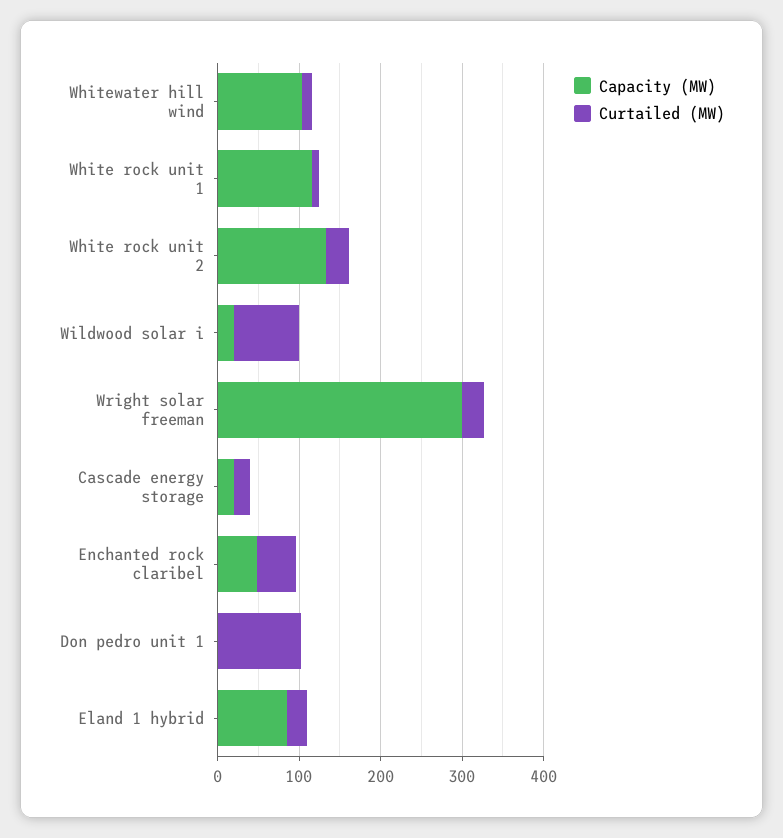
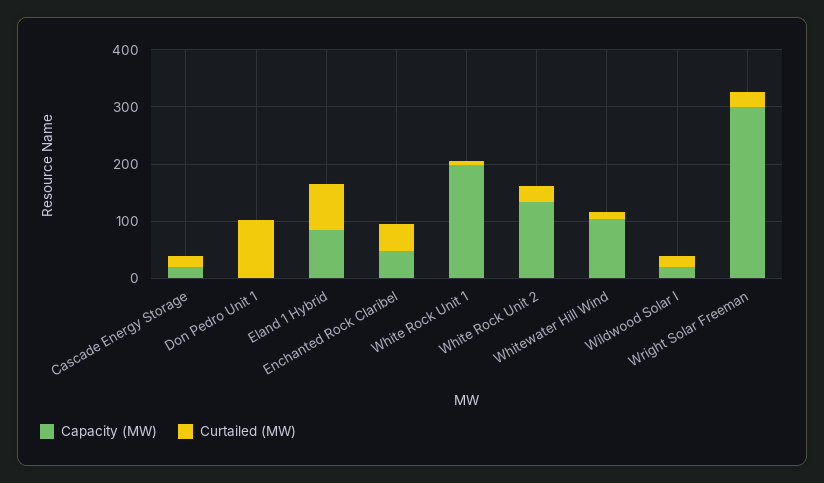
Capacity (MW), White rock unit 1: 120 -> 200
Curtailed (MW), Wildwood solar i: 80 -> 20
Curtailed (MW), Eland 1 hybrid: 20 -> 80

